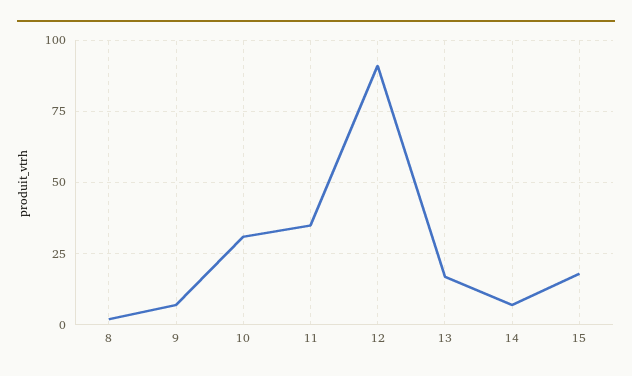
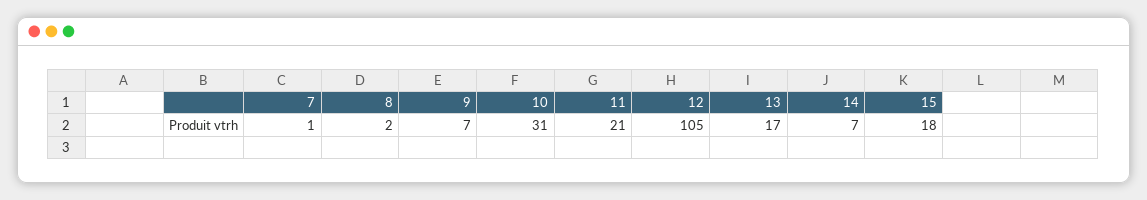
11: 35 -> 21
12: 90 -> 105
7: none -> 1

